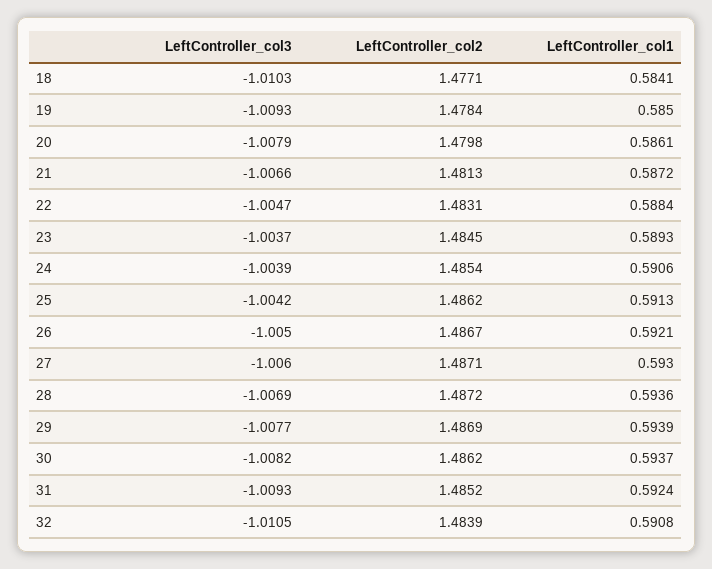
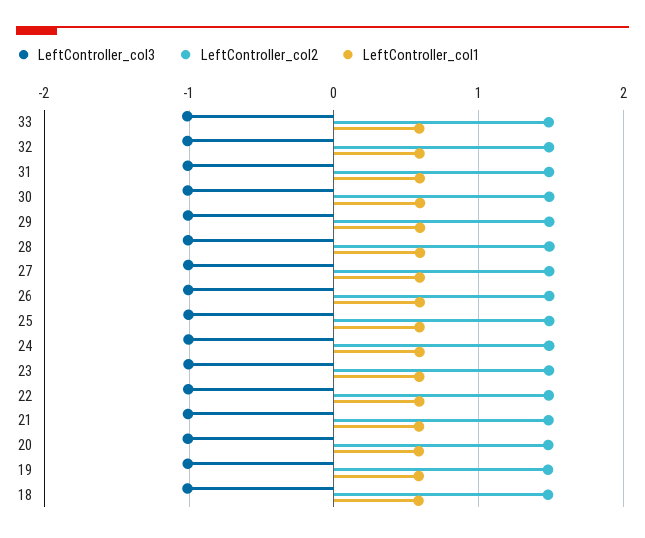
LeftController_col3, 33: none -> -1
LeftController_col2, 33: none -> 1.5
LeftController_col1, 33: none -> 0.6

